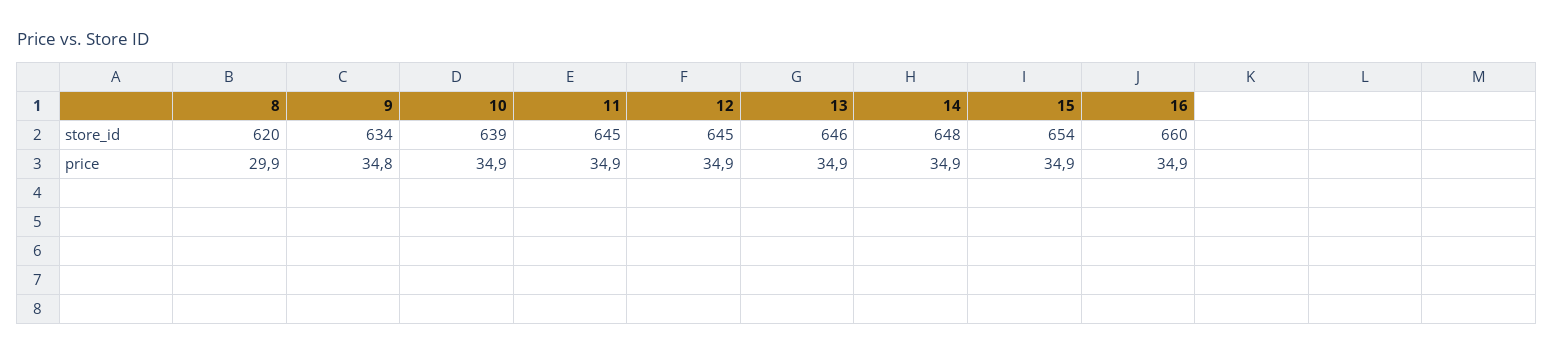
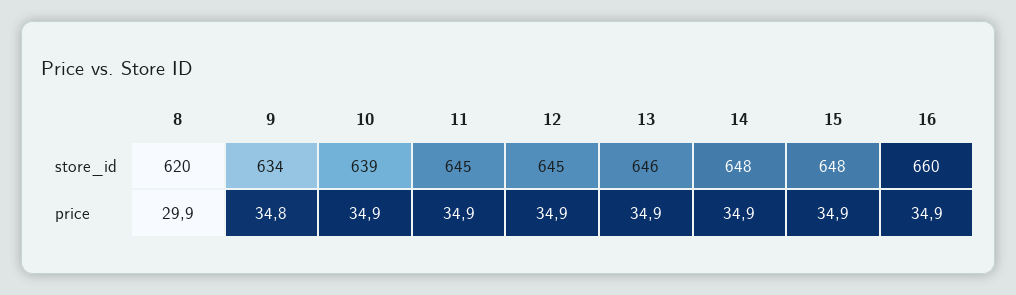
15, store_id: 654 -> 648

